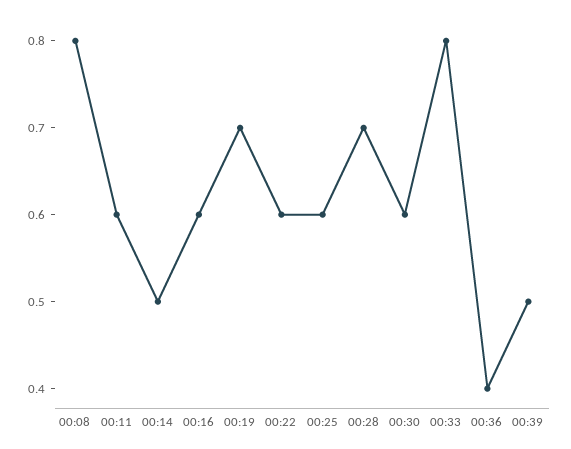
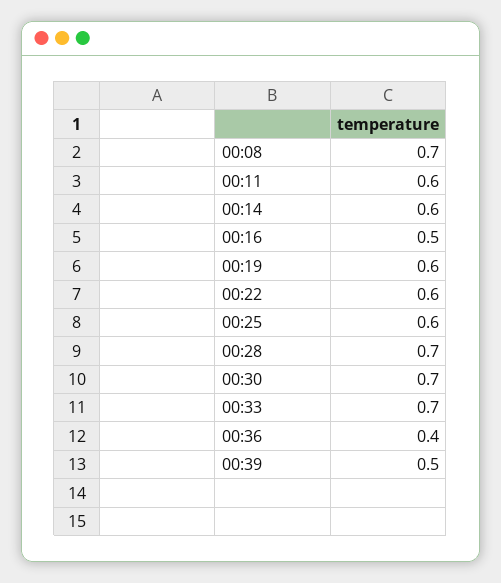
00:08: 0.8 -> 0.7
00:14: 0.5 -> 0.6
00:16: 0.6 -> 0.5
00:19: 0.7 -> 0.6
00:30: 0.6 -> 0.7
00:33: 0.8 -> 0.7

